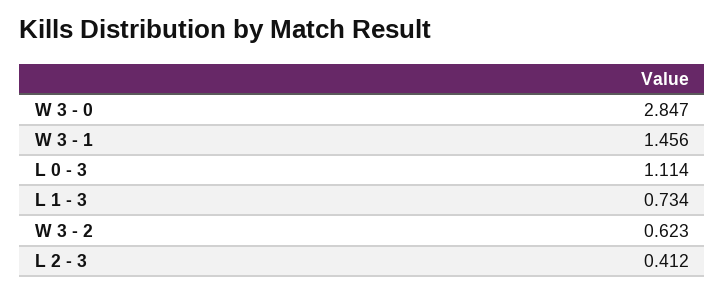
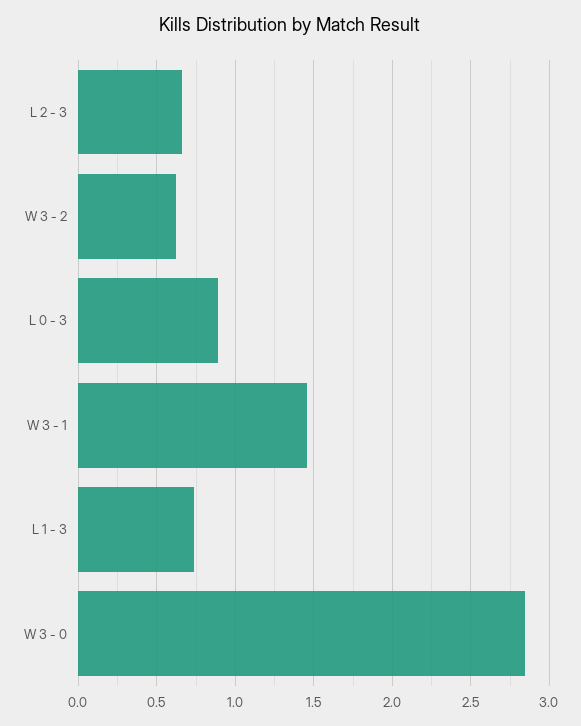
L 0 - 3: 1.114 -> 0.9
L 2 - 3: 0.412 -> 0.65

